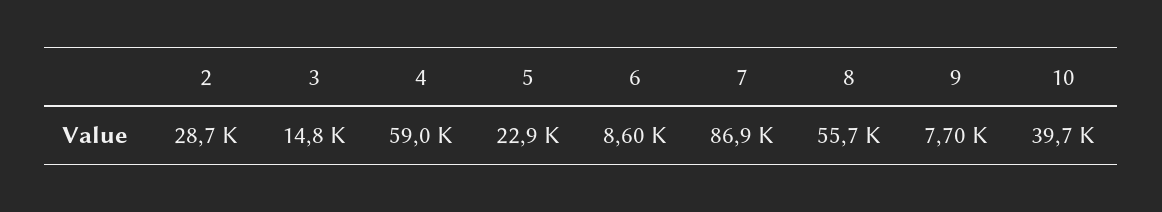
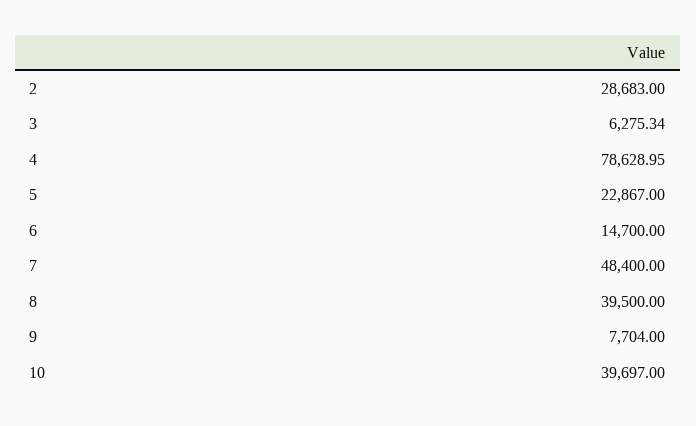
3: 14800 -> 6275.34
4: 59000 -> 78628.95
6: 8600 -> 14700
7: 86900 -> 48400
8: 55700 -> 39500

